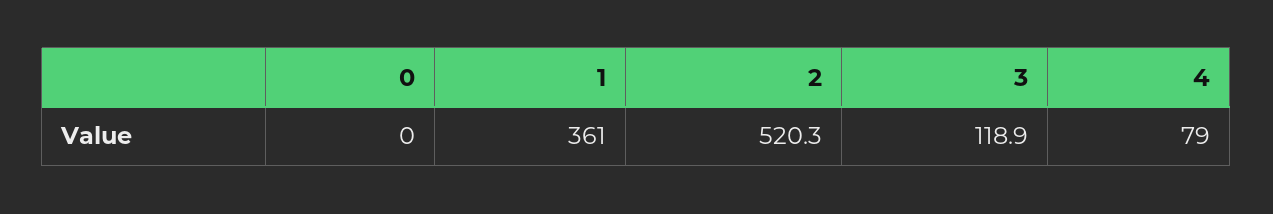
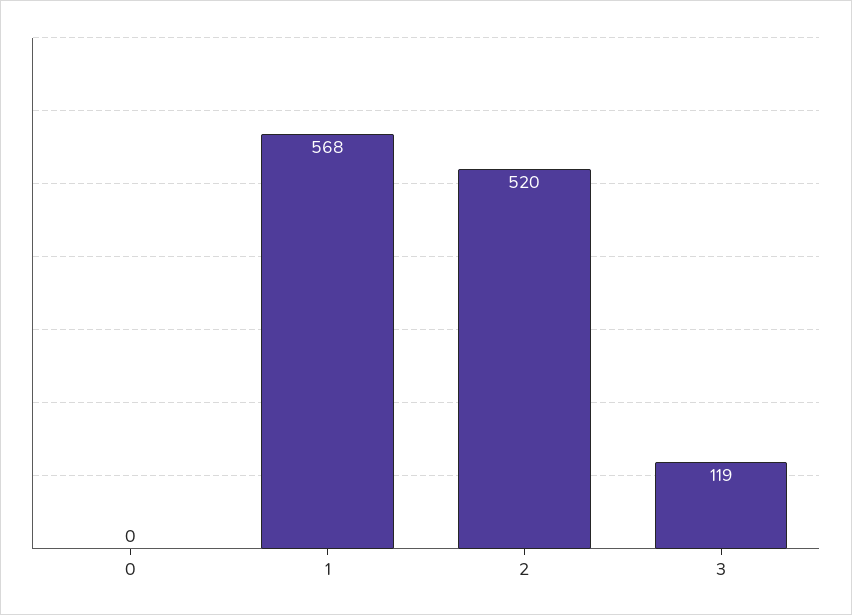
1: 361 -> 568
4: 79 -> none

